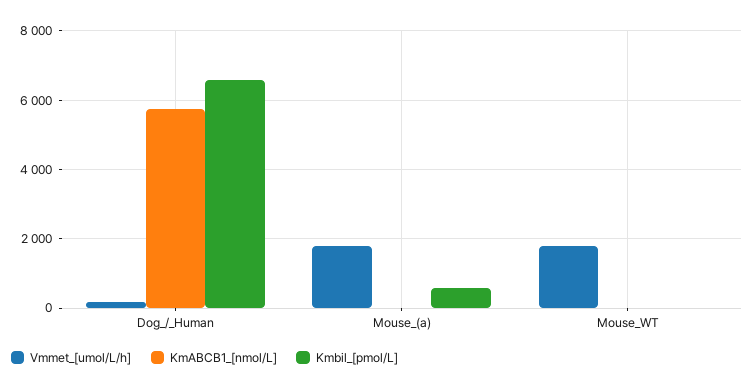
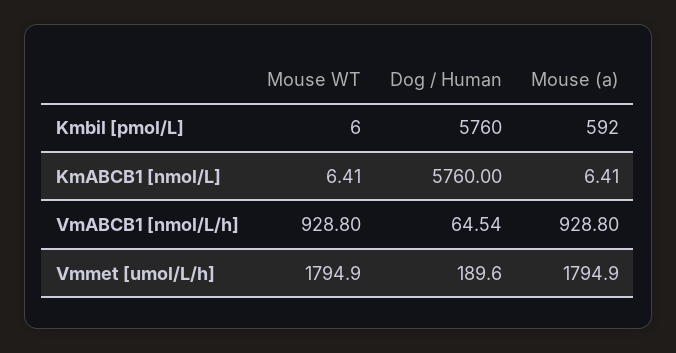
Kmbil_[pmol/L], Dog_/_Human: 6600 -> 5760
VmABCB1 [nmol/L/h], Mouse_WT: none -> 928.8
VmABCB1 [nmol/L/h], Dog_/_Human: none -> 64.54
VmABCB1 [nmol/L/h], Mouse_(a): none -> 928.8

